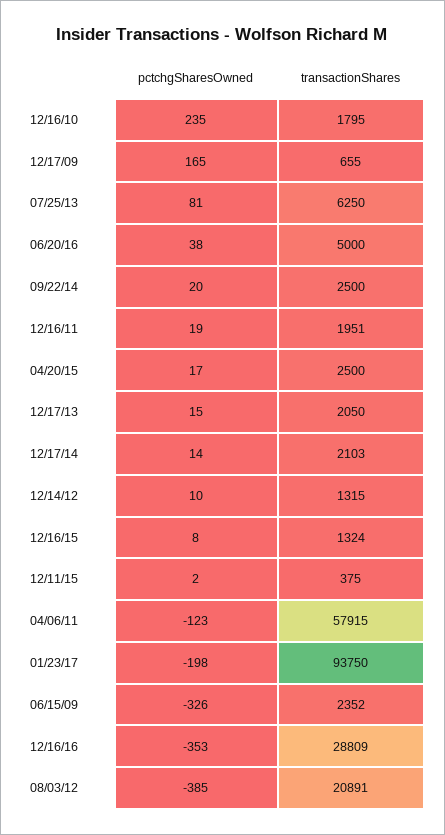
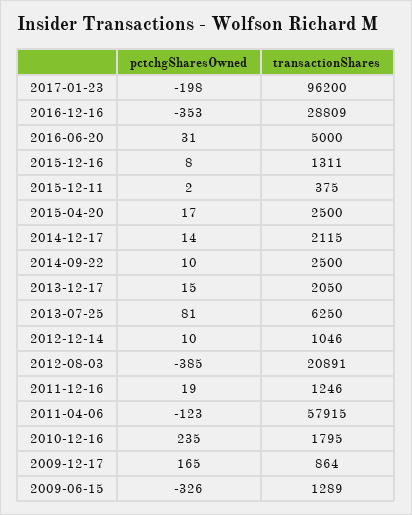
transactionShares, 12/17/09: 655 -> 864
pctchgSharesOwned, 06/20/16: 38 -> 31
pctchgSharesOwned, 09/22/14: 20 -> 10
transactionShares, 12/16/11: 1951 -> 1246
transactionShares, 12/17/14: 2103 -> 2115
transactionShares, 12/14/12: 1315 -> 1046
transactionShares, 12/16/15: 1324 -> 1311
transactionShares, 01/23/17: 93750 -> 96200
transactionShares, 06/15/09: 2352 -> 1289

